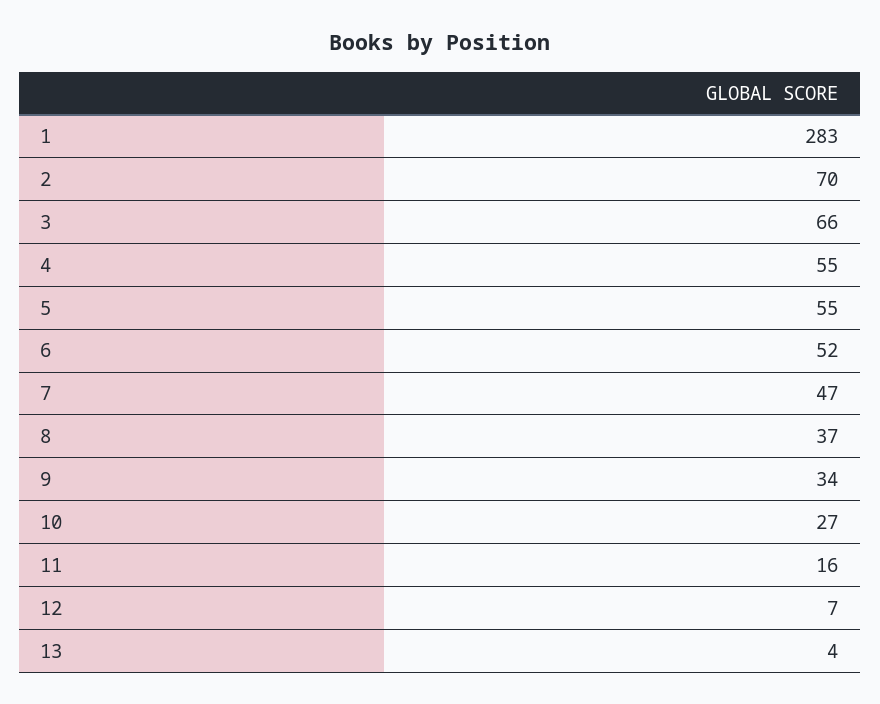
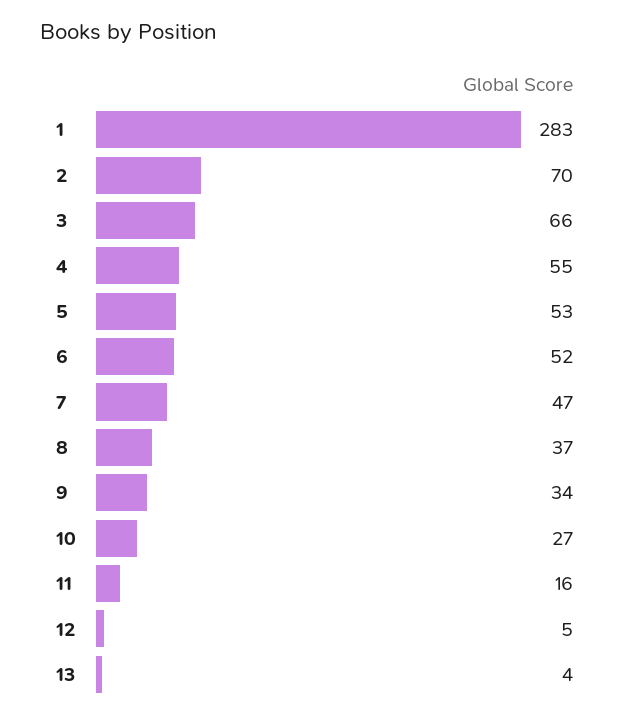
5: 55 -> 53
12: 7 -> 5

